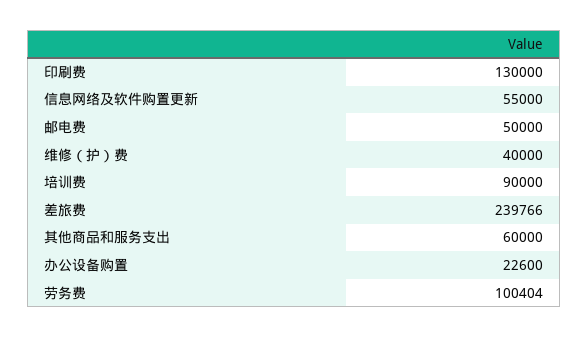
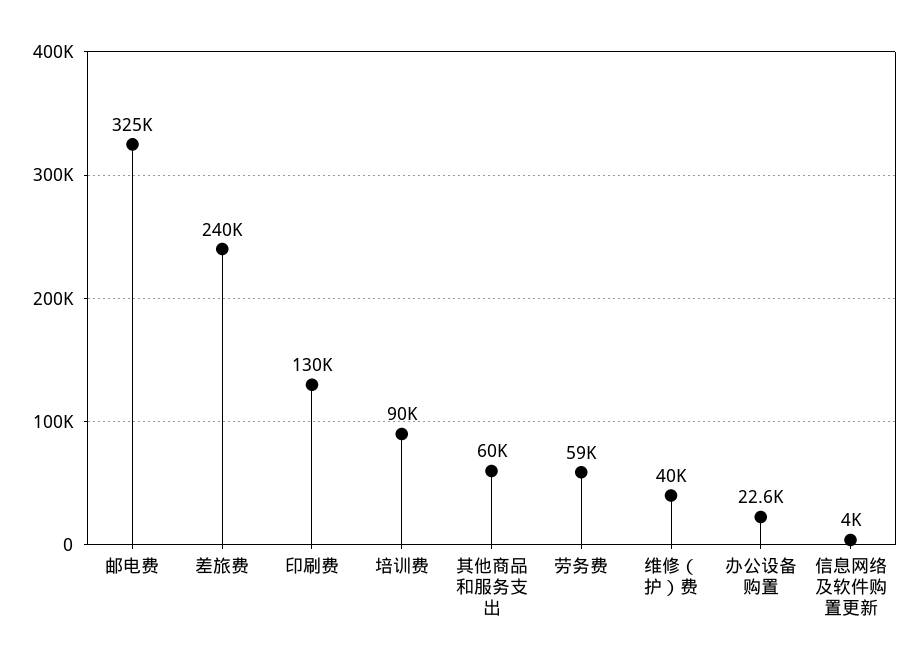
信息网络及软件购置更新: 55000 -> 4000
邮电费: 50000 -> 325000
劳务费: 100404 -> 59000

